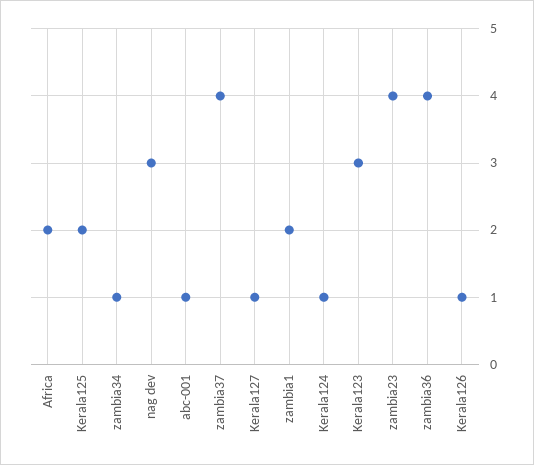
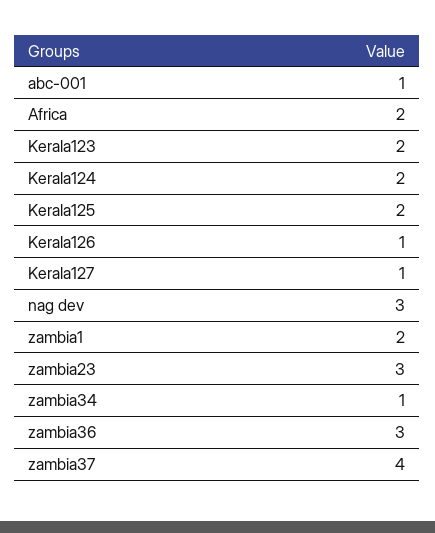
Kerala124: 1 -> 2
Kerala123: 3 -> 2
zambia23: 4 -> 3
zambia36: 4 -> 3

